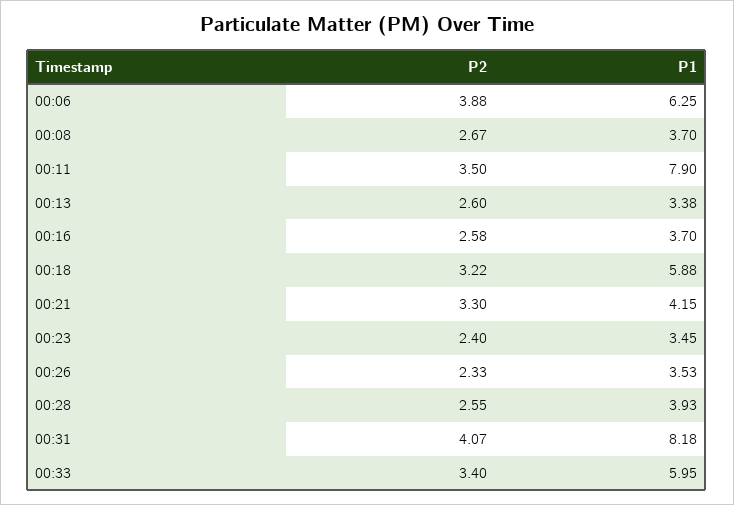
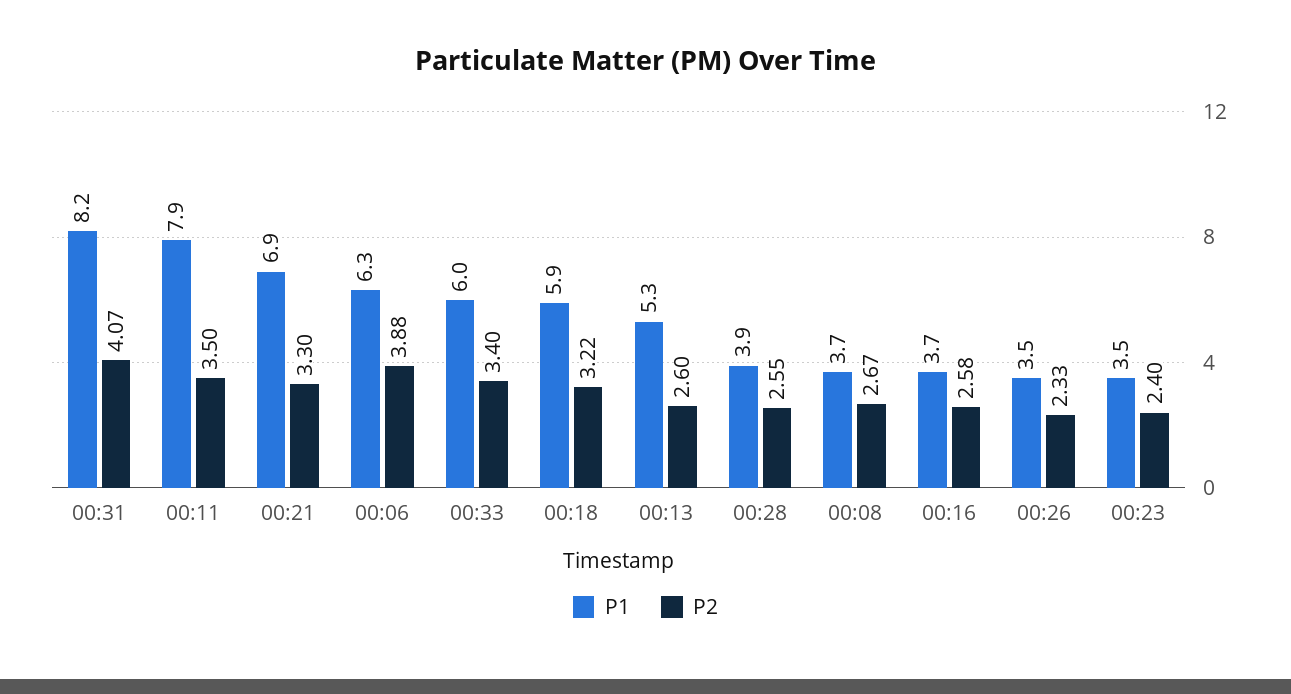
P1, 00:13: 3.38 -> 5.3
P1, 00:21: 4.15 -> 6.9

